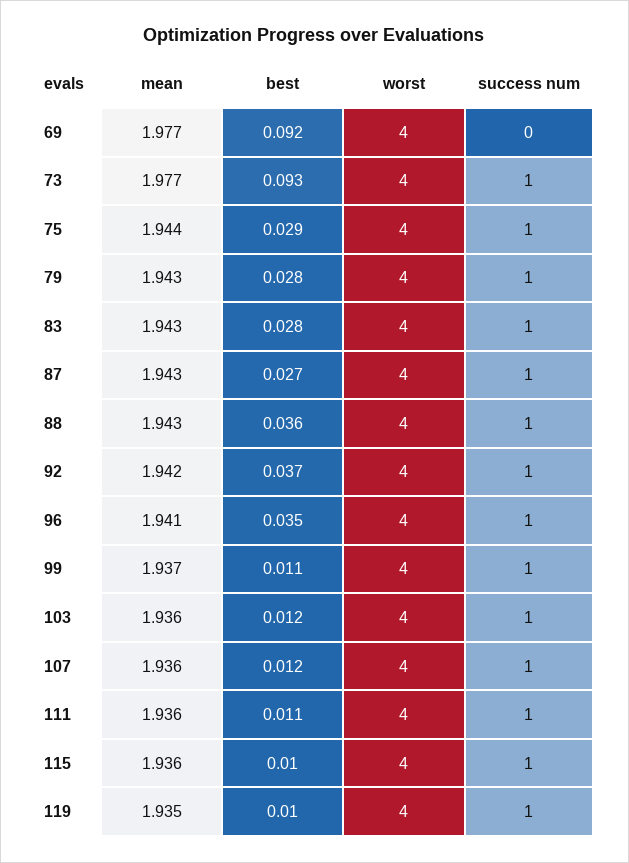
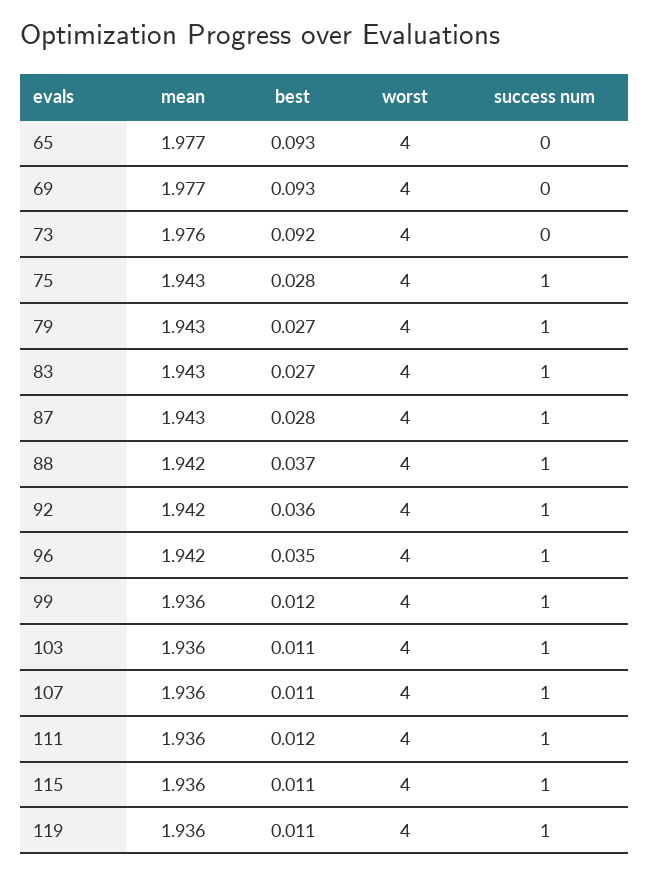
best, 69: 0.092 -> 0.093
mean, 73: 1.977 -> 1.976
best, 73: 0.093 -> 0.092
success num, 73: 1 -> 0
mean, 75: 1.944 -> 1.943
best, 75: 0.029 -> 0.028
best, 79: 0.028 -> 0.027
best, 83: 0.028 -> 0.027
best, 87: 0.027 -> 0.028
mean, 88: 1.943 -> 1.942
best, 88: 0.036 -> 0.037
best, 92: 0.037 -> 0.036
mean, 96: 1.941 -> 1.942
mean, 99: 1.937 -> 1.936
best, 99: 0.011 -> 0.012
best, 103: 0.012 -> 0.011
best, 107: 0.012 -> 0.011
best, 111: 0.011 -> 0.012
best, 115: 0.01 -> 0.011
mean, 119: 1.935 -> 1.936
best, 119: 0.01 -> 0.011
mean, 65: none -> 1.977
best, 65: none -> 0.093
worst, 65: none -> 4
success num, 65: none -> 0

